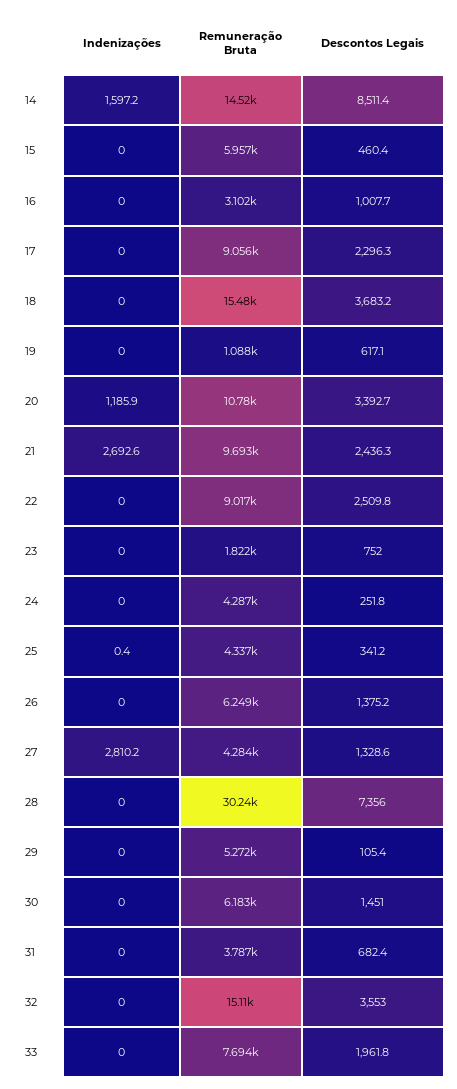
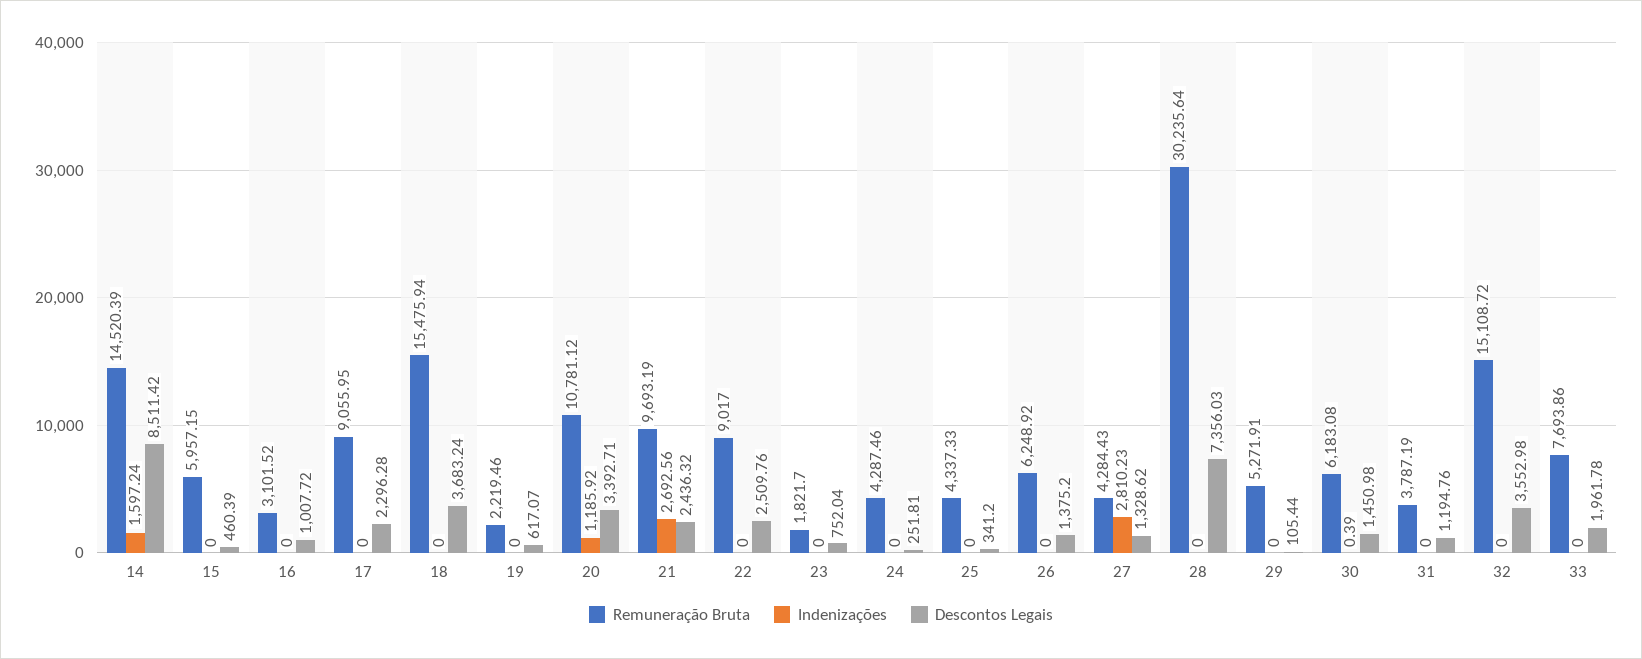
Remuneração Bruta, 19: 1088 -> 2219.46
Indenizações, 25: 0.4 -> 0
Indenizações, 30: 0 -> 0.39
Descontos Legais, 31: 682.4 -> 1194.76

